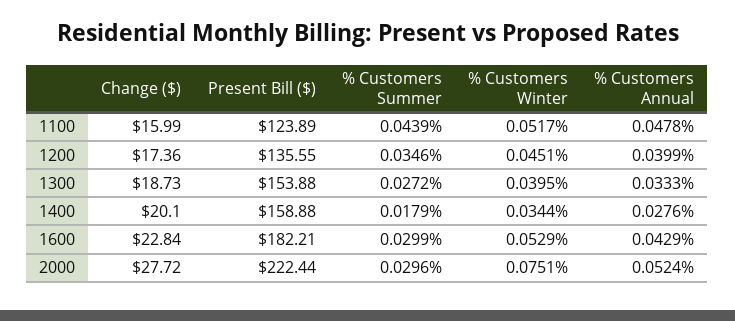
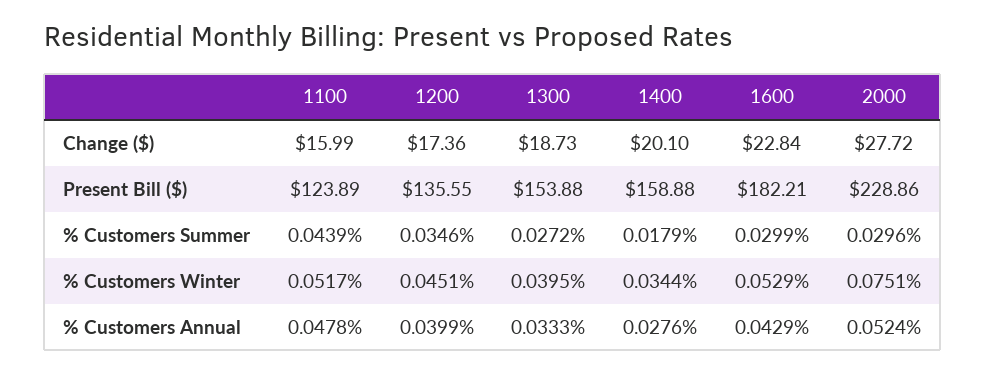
Present Bill ($), 2000: 222.44 -> 228.86

